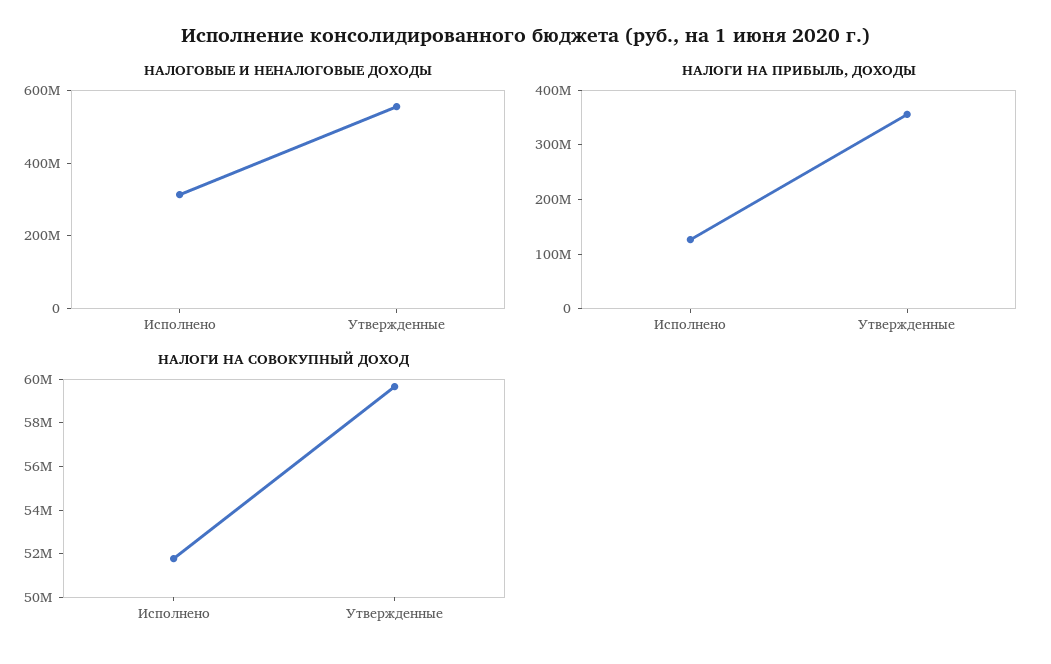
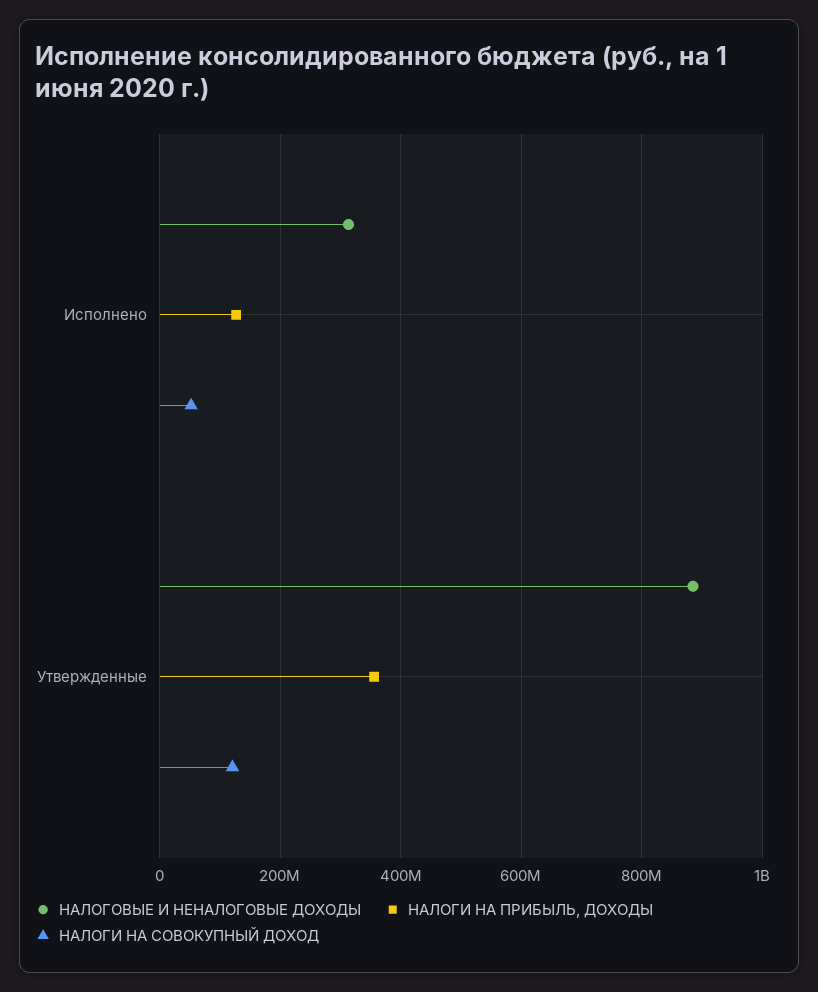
НАЛОГОВЫЕ И НЕНАЛОГОВЫЕ ДОХОДЫ, Утвержденные: 550000000 -> 880000000
НАЛОГИ НА СОВОКУПНЫЙ ДОХОД, Утвержденные: 59500000 -> 120000000

